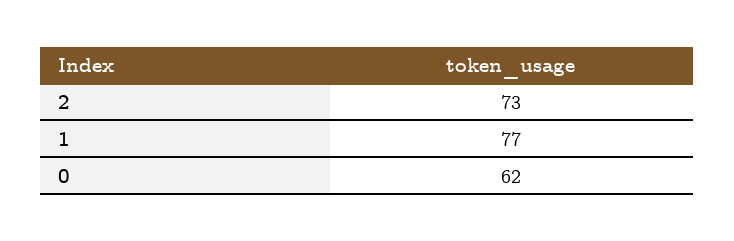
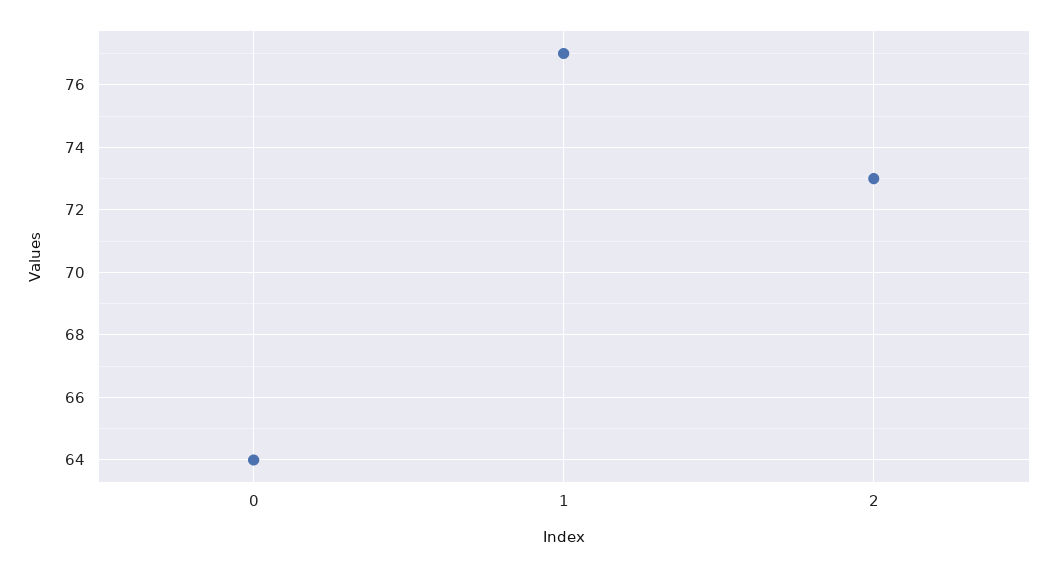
0: 62 -> 64

